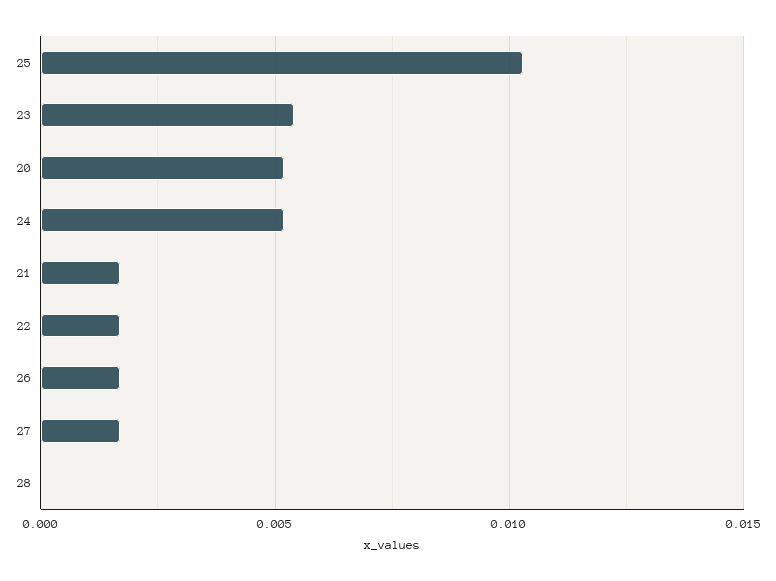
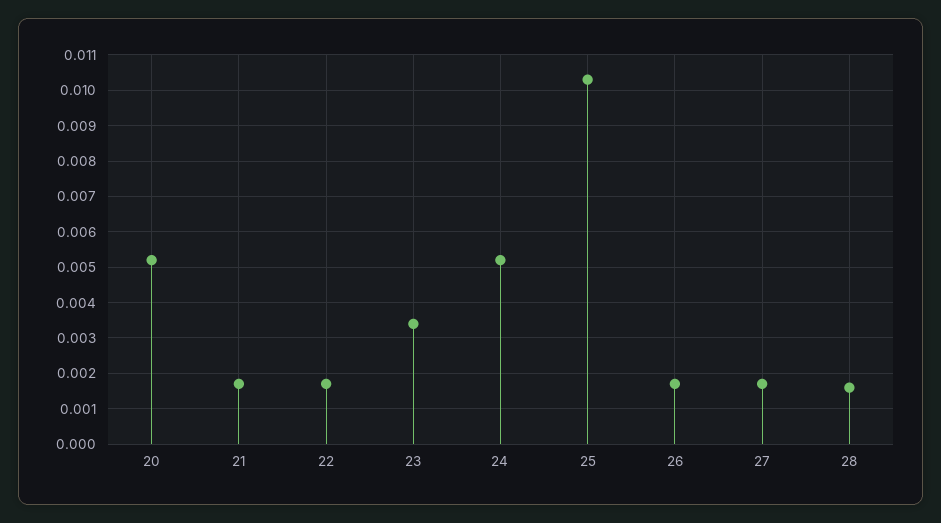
23: 0.0055 -> 0.0035
28: 0 -> 0.0015

